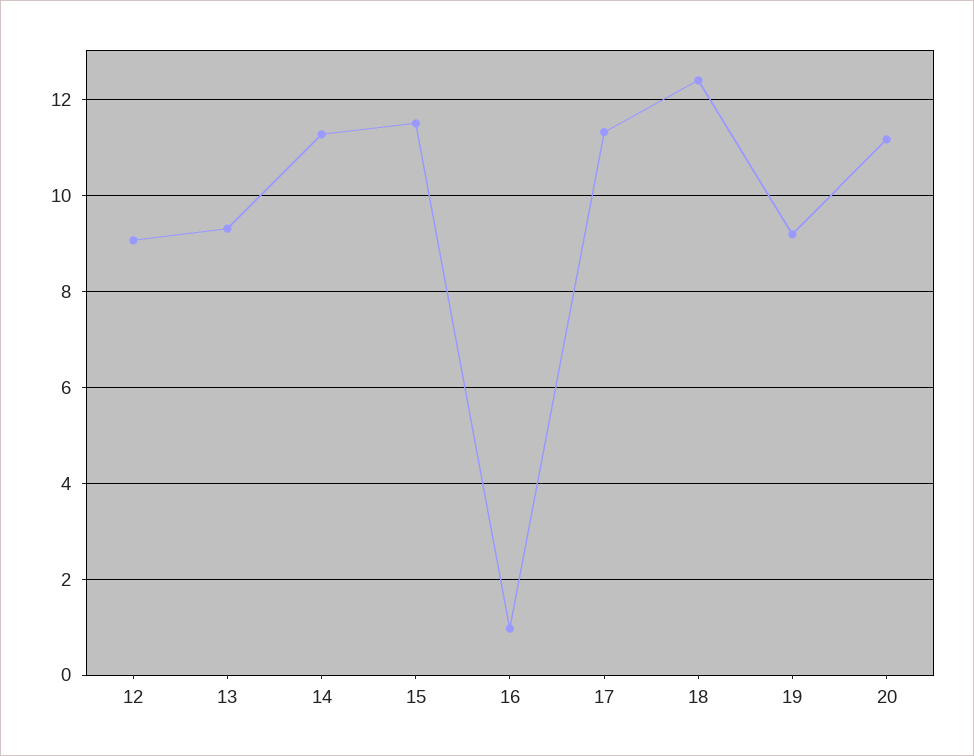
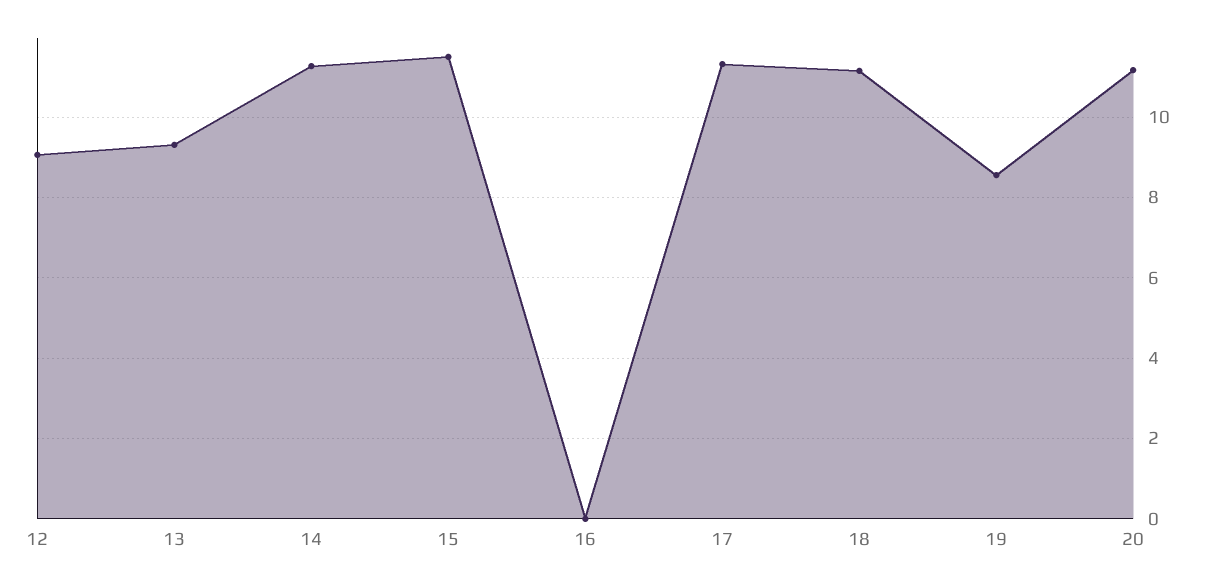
16: 1 -> 0
18: 12.4 -> 11.2
19: 9.2 -> 8.6

